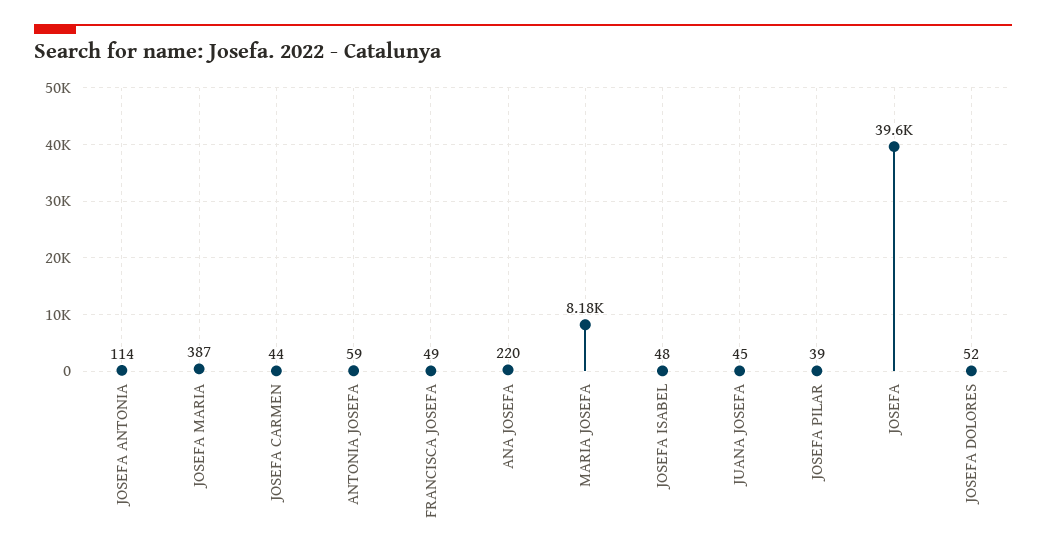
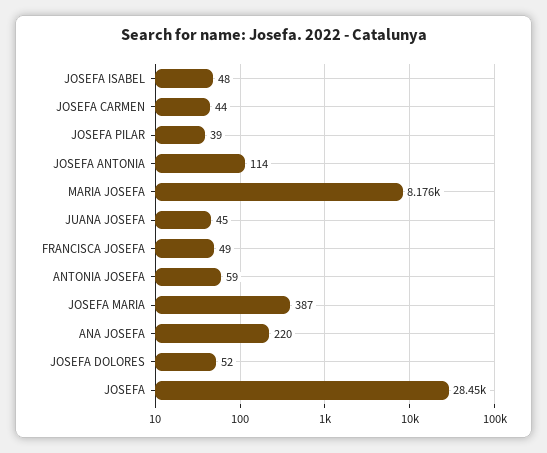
JOSEFA: 39600 -> 28450

